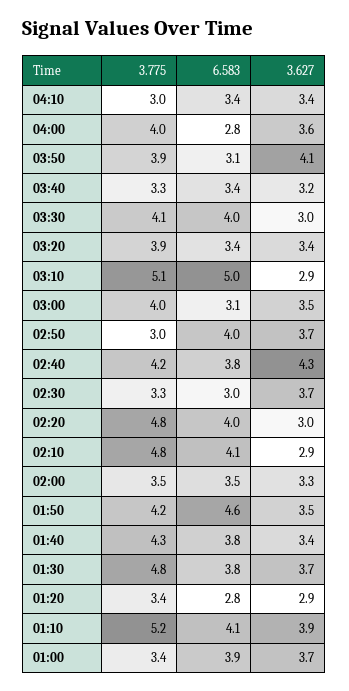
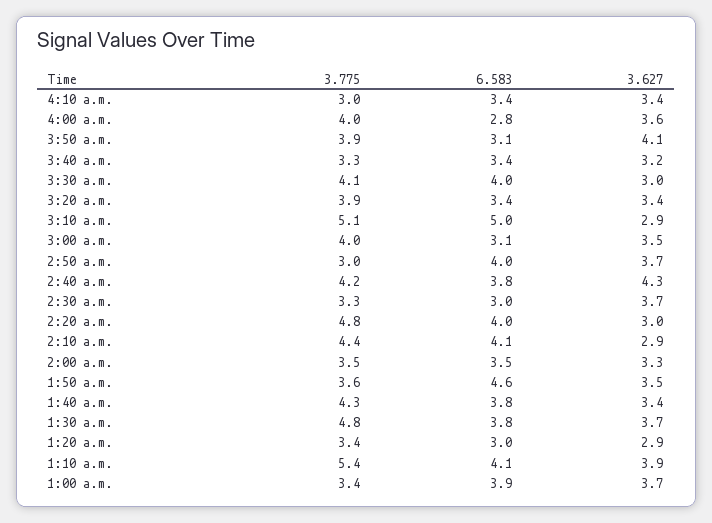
3.775, 02:10: 4.8 -> 4.4
3.775, 01:50: 4.2 -> 3.6
6.583, 01:20: 2.8 -> 3
3.775, 01:10: 5.2 -> 5.4

